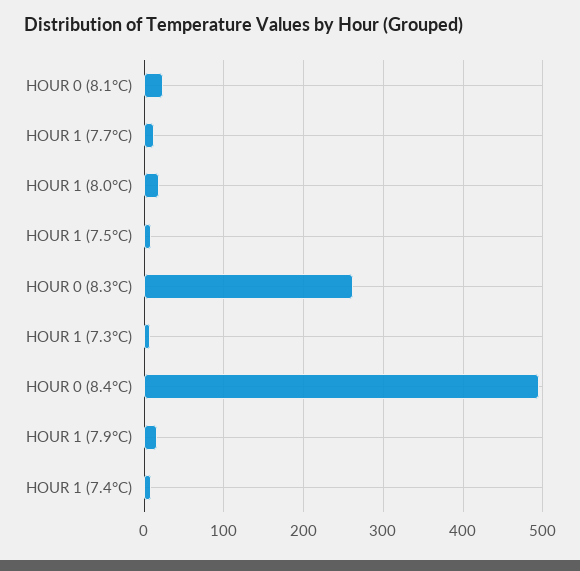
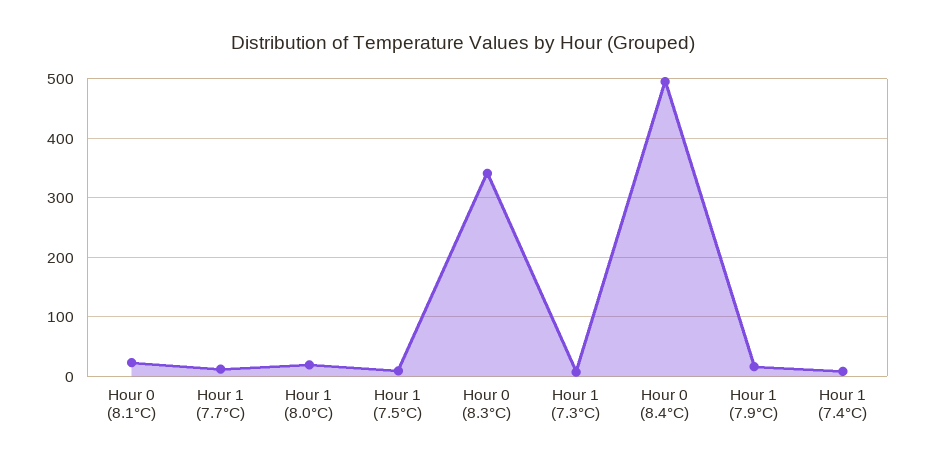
HOUR 0 (8.3°C): 260 -> 340

